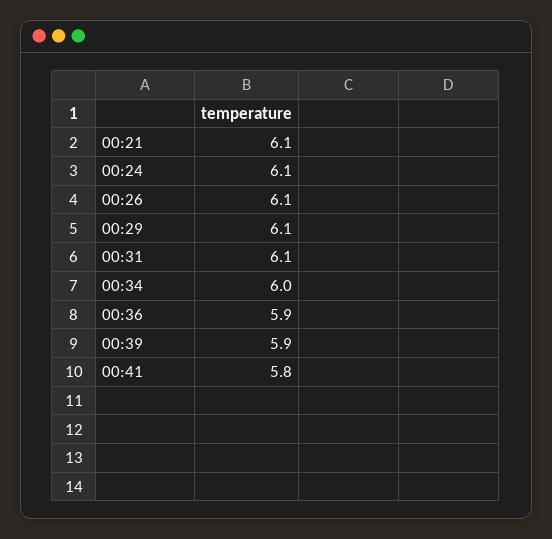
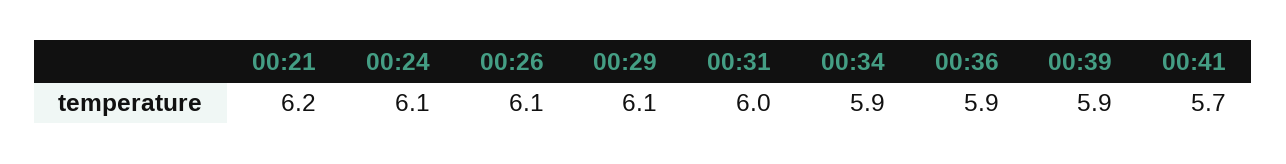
00:21: 6.1 -> 6.2
00:31: 6.1 -> 6
00:34: 6 -> 5.9
00:41: 5.8 -> 5.7

